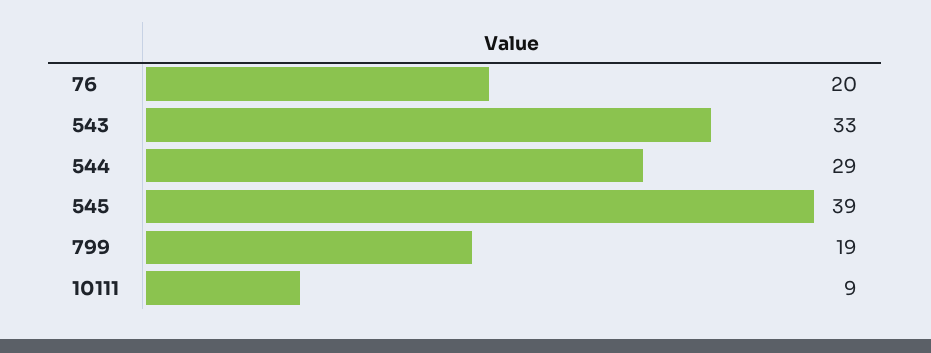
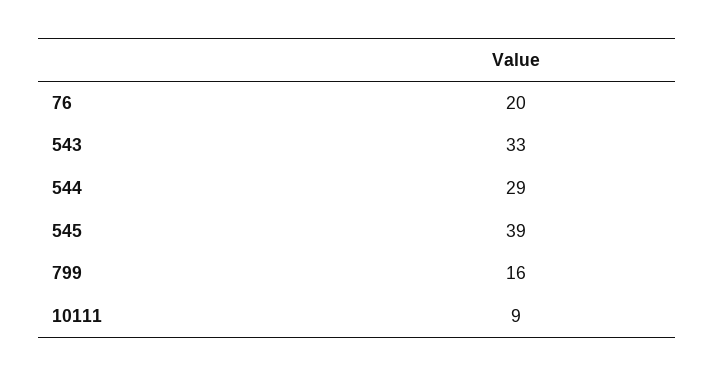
799: 19 -> 16

